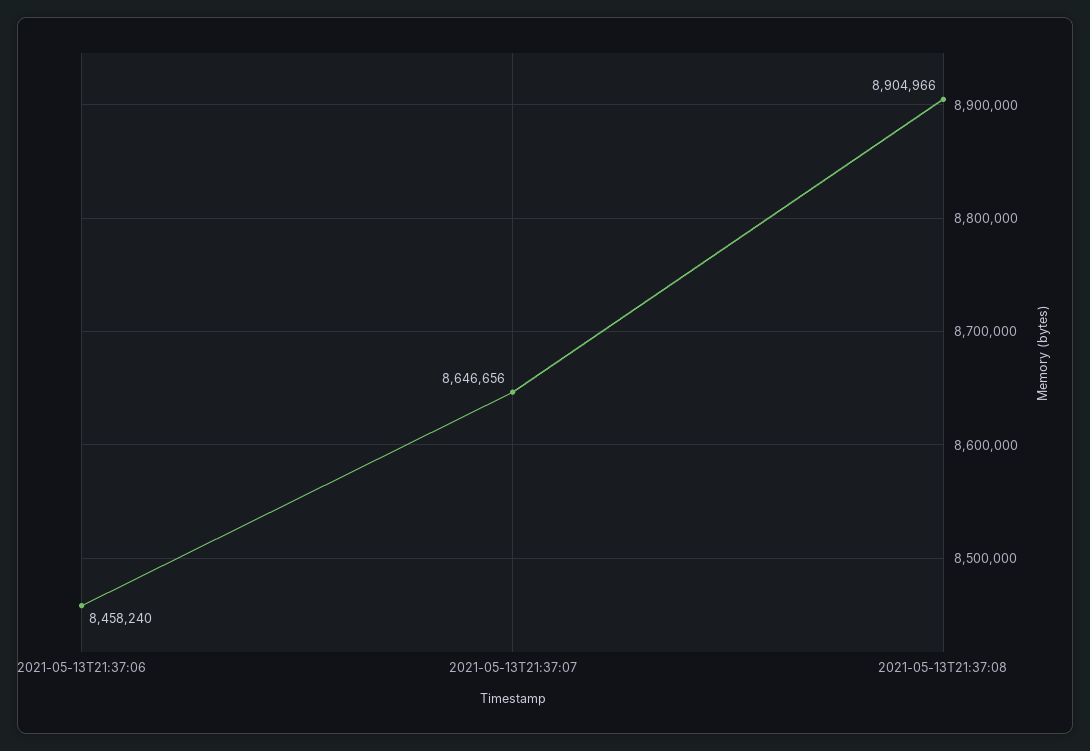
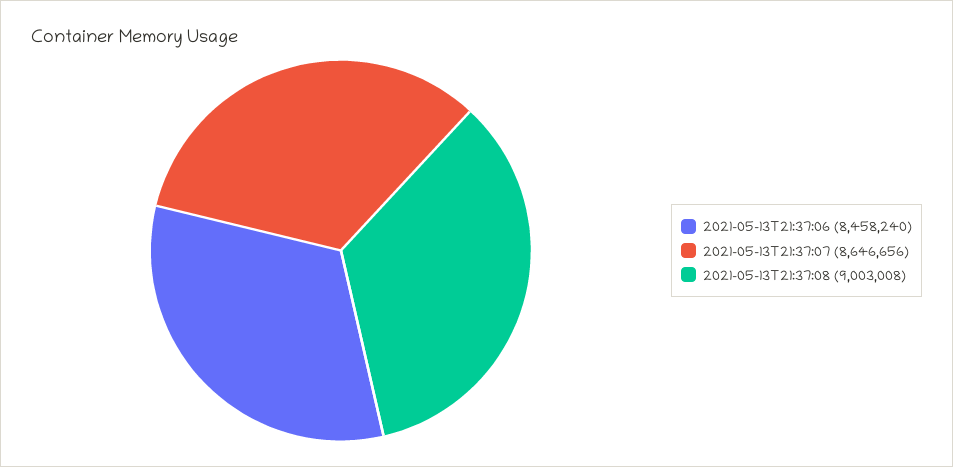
2021-05-13T21:37:08: 8904966 -> 9003008

